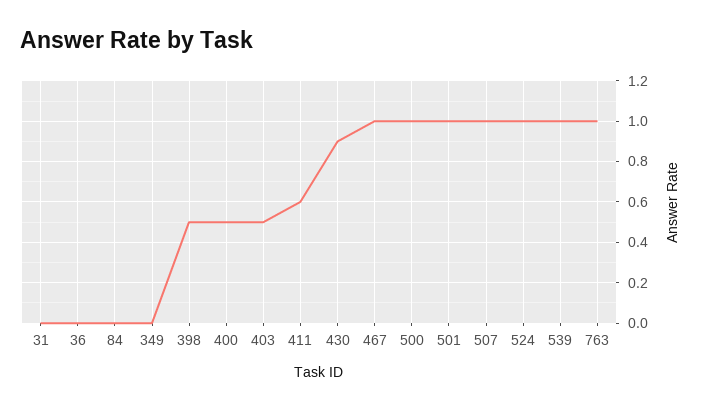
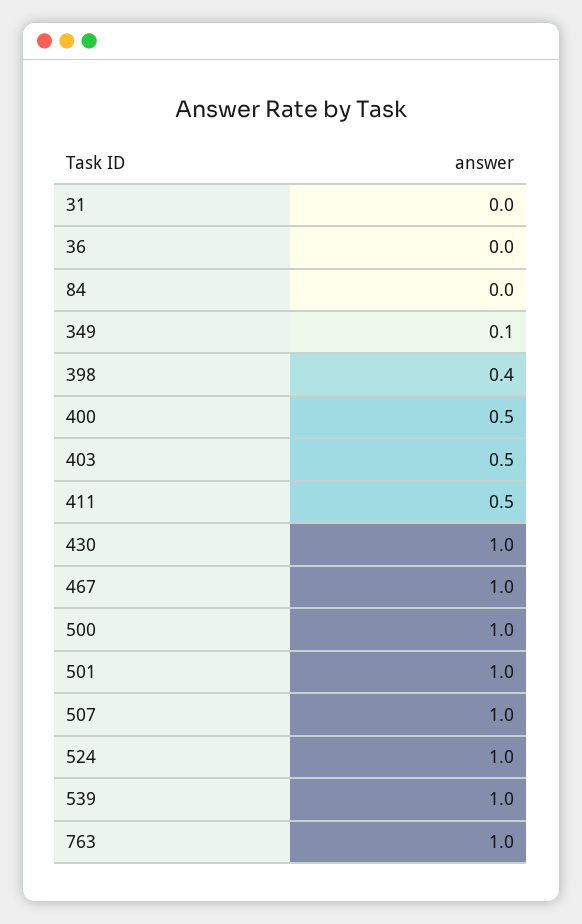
349: 0 -> 0.1
398: 0.5 -> 0.4
411: 0.6 -> 0.5
430: 0.9 -> 1

